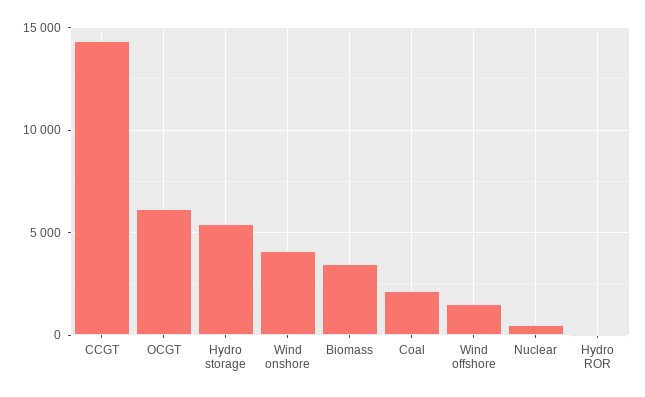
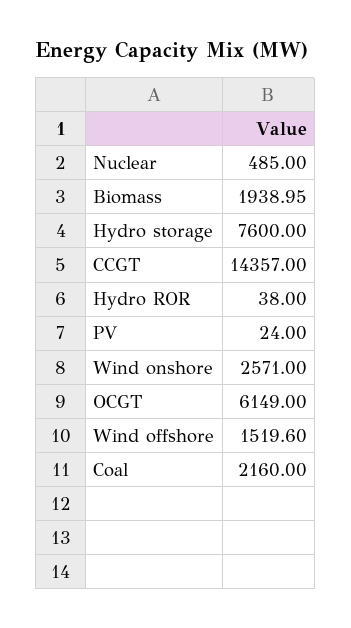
Hydro storage: 5500 -> 7600
Wind onshore: 4000 -> 2571
Biomass: 3500 -> 1938.95
PV: none -> 24

